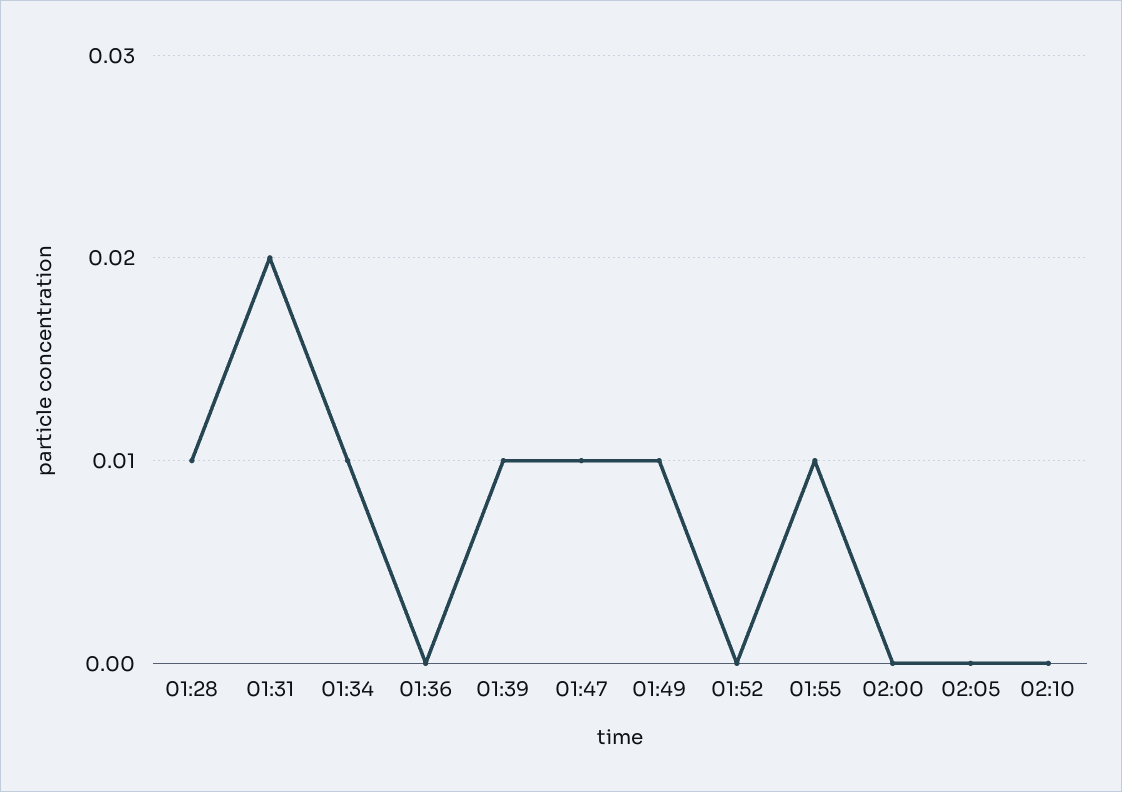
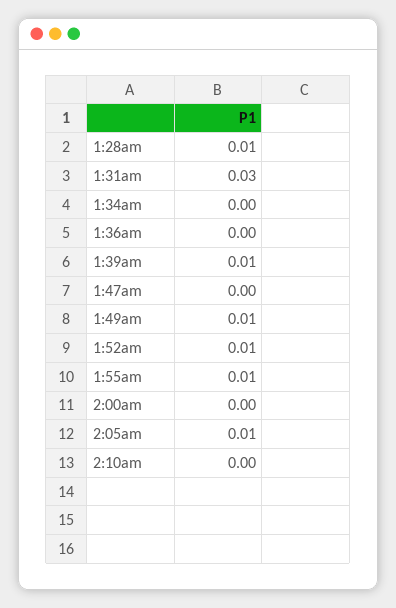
01:31: 0.02 -> 0.03
01:34: 0.01 -> 0
01:47: 0.01 -> 0
01:52: 0 -> 0.01
02:05: 0 -> 0.01

